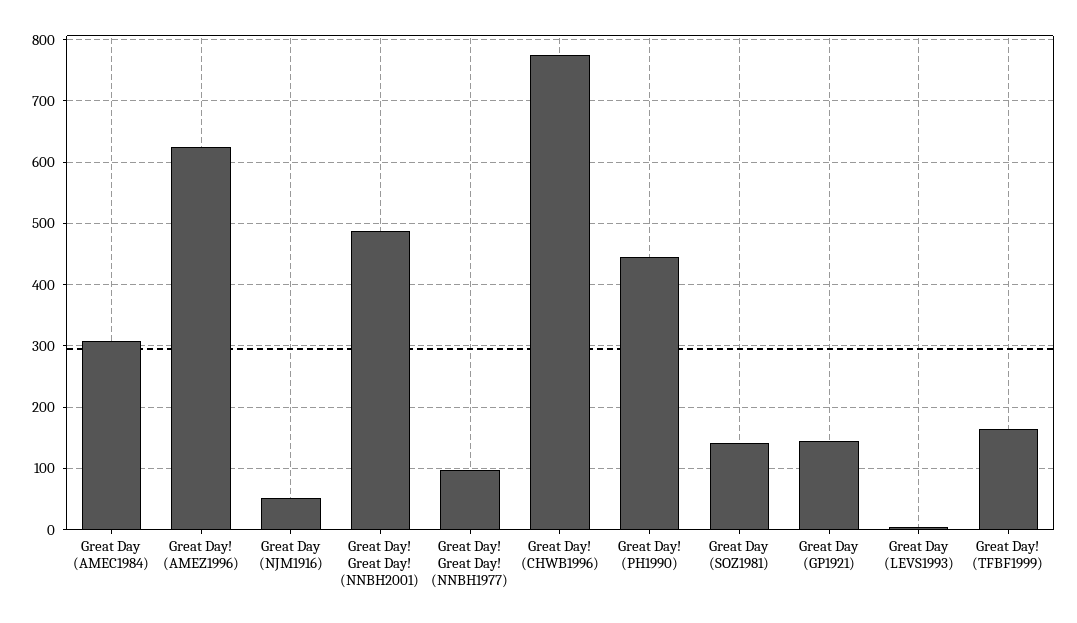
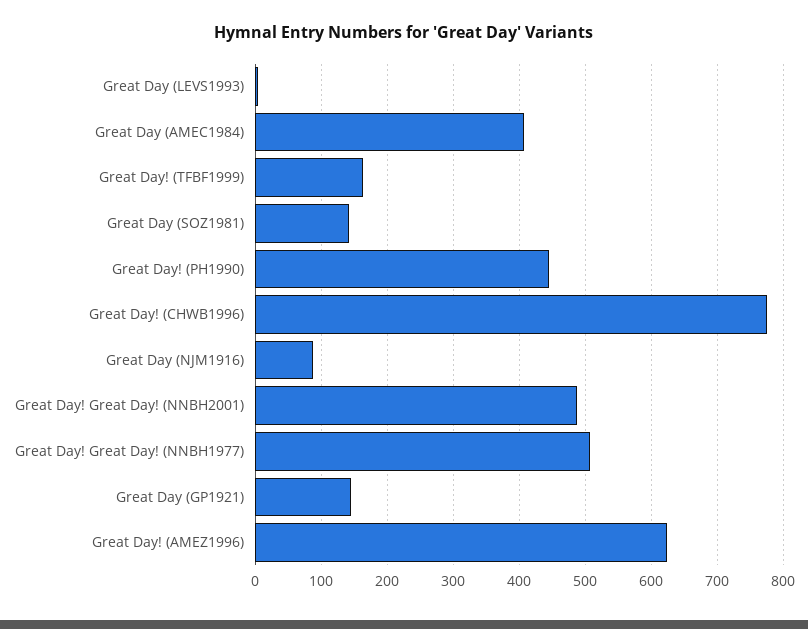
Great Day (AMEC1984): 310 -> 410
Great Day (NJM1916): 50 -> 90
Great Day! Great Day! (NNBH1977): 100 -> 510

